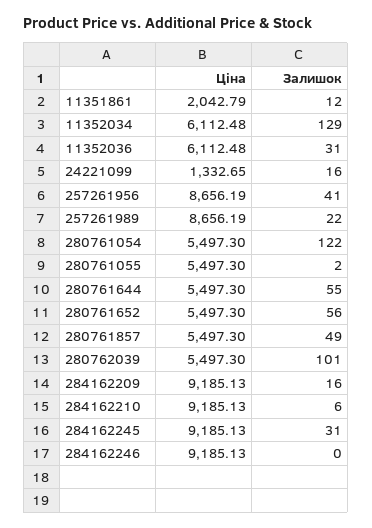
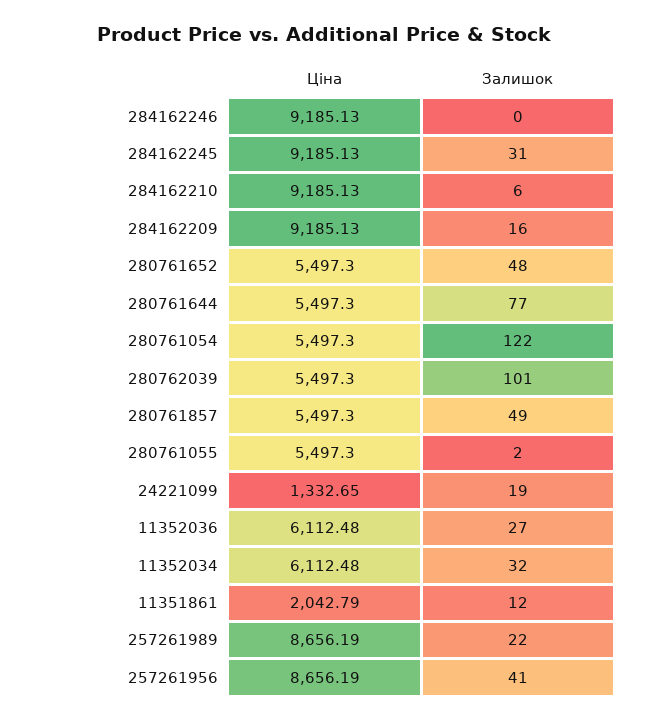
Залишок, 11352034: 129 -> 32
Залишок, 11352036: 31 -> 27
Залишок, 24221099: 16 -> 19
Залишок, 280761644: 55 -> 77
Залишок, 280761652: 56 -> 48

